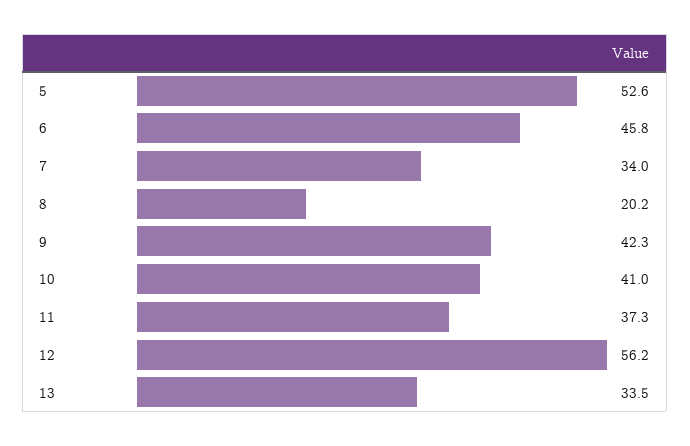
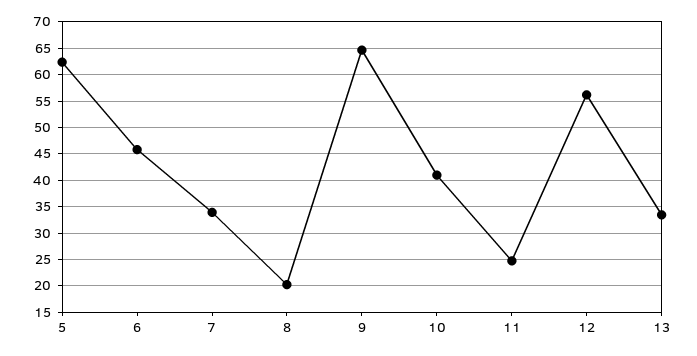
5: 52.6 -> 62.5
9: 42.3 -> 65
11: 37.3 -> 25

